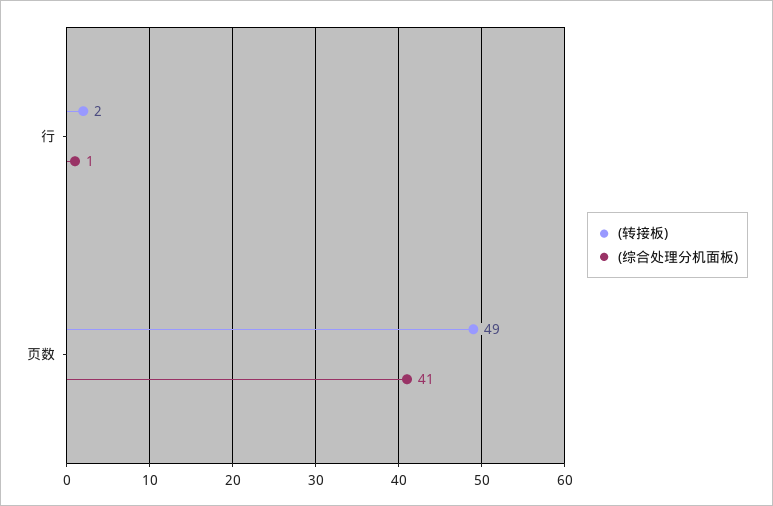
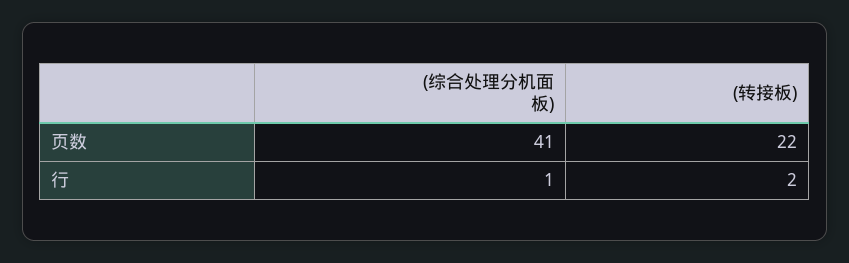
(转接板), 页数: 49 -> 22

